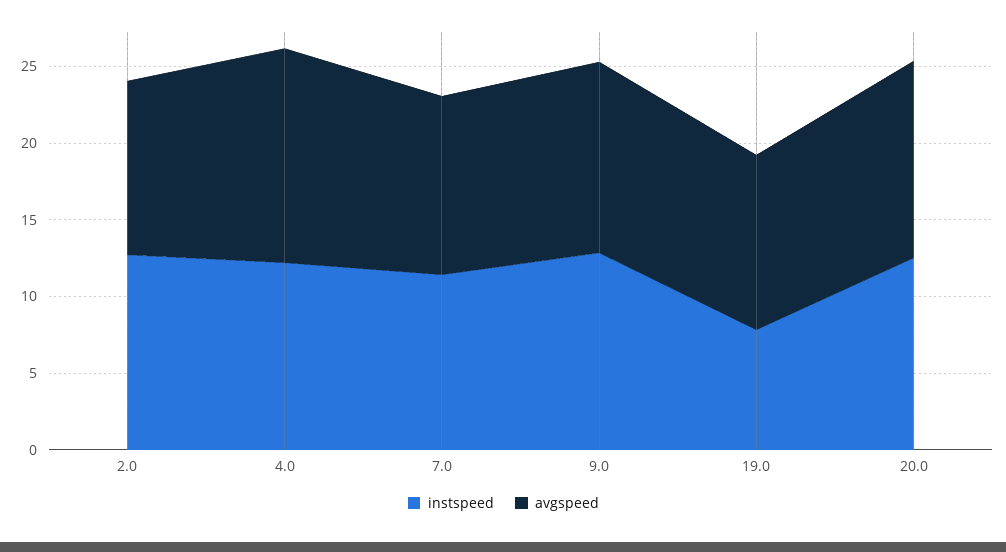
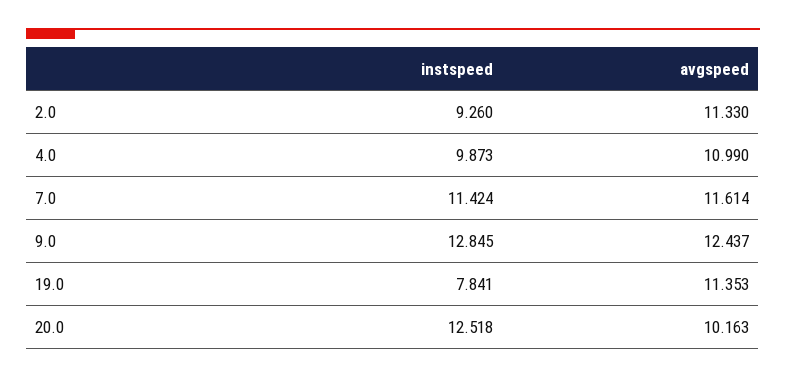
instspeed, 2.0: 13 -> 9.26
instspeed, 4.0: 12 -> 9.873
avgspeed, 4.0: 14 -> 10.99
avgspeed, 20.0: 13 -> 10.163

